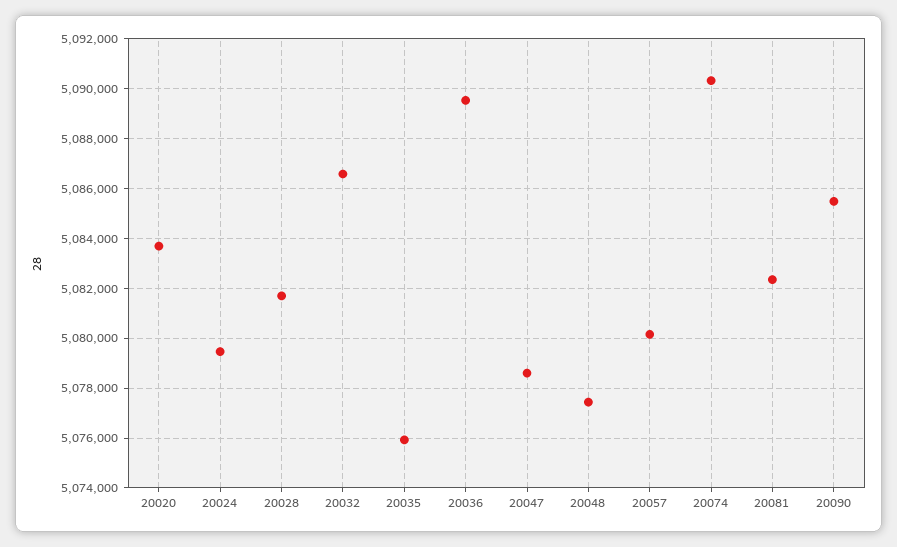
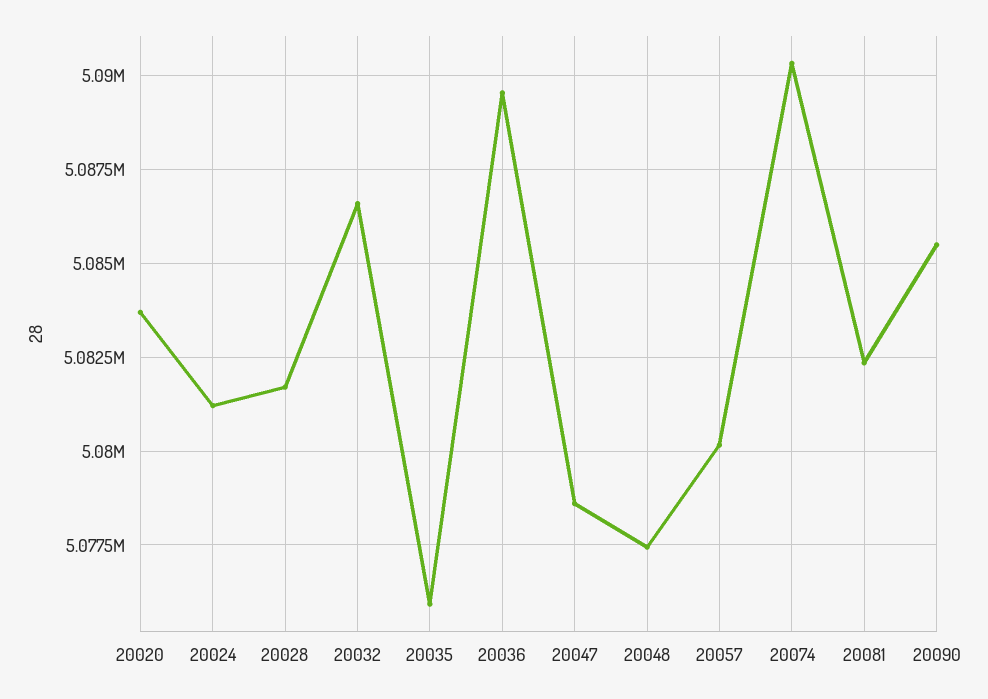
20024: 5079500 -> 5081250

